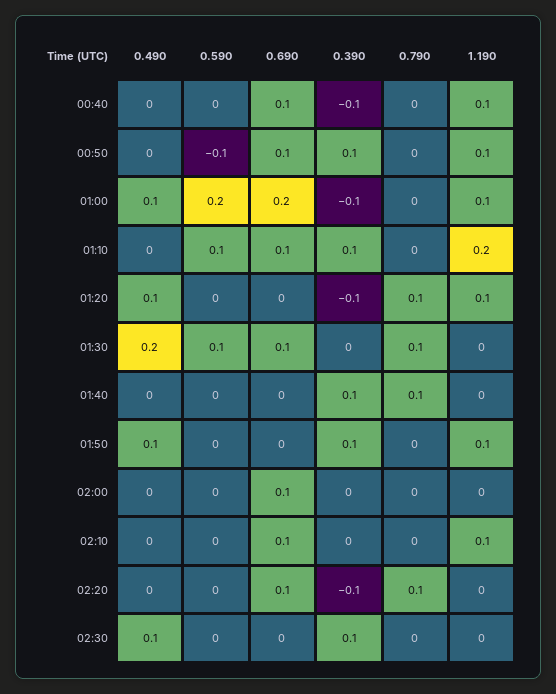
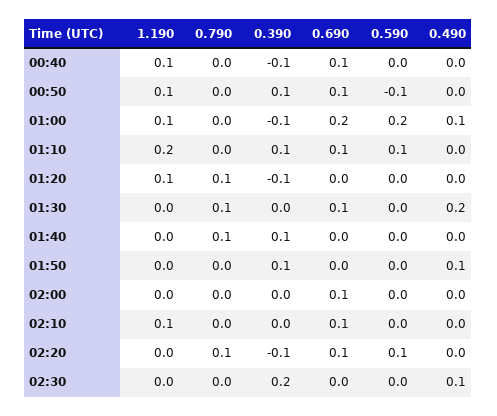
0.490, 01:20: 0.1 -> 0
0.590, 01:30: 0.1 -> 0
1.190, 01:50: 0.1 -> 0
0.590, 02:20: 0 -> 0.1
0.390, 02:30: 0.1 -> 0.2

